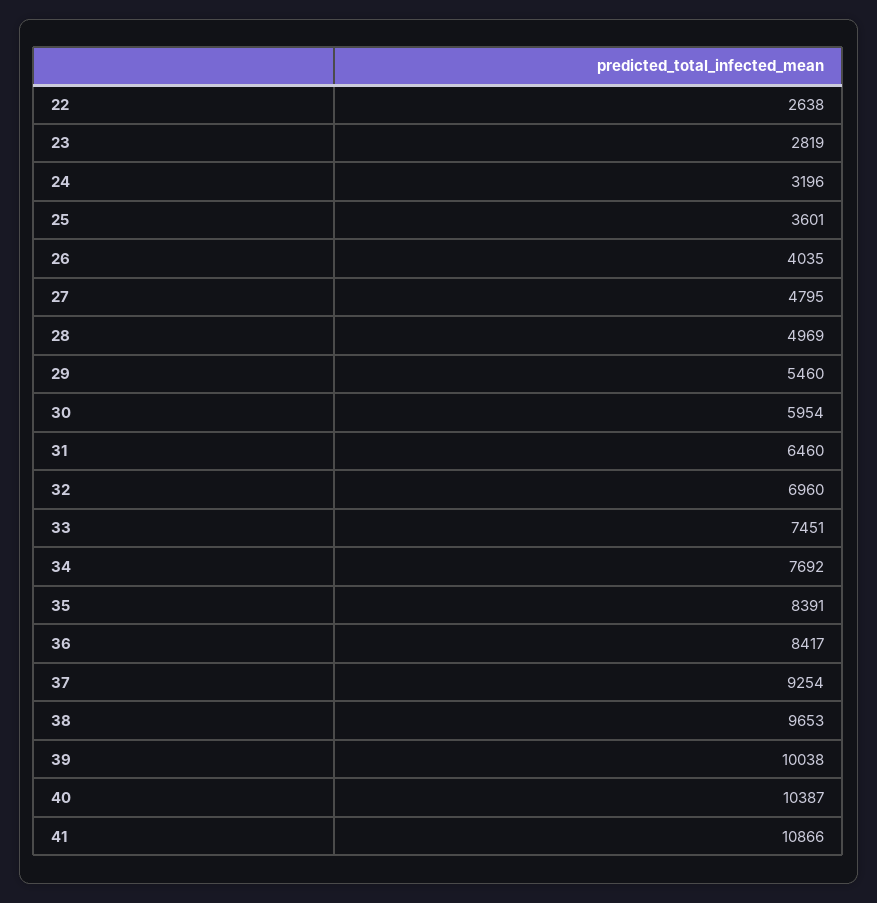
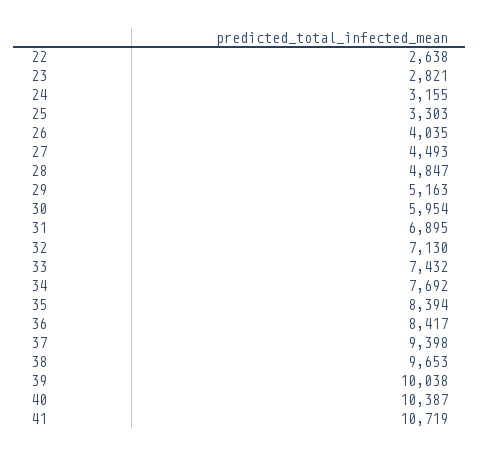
23: 2819 -> 2821
24: 3196 -> 3155
25: 3601 -> 3303
27: 4795 -> 4493
28: 4969 -> 4847
29: 5460 -> 5163
31: 6460 -> 6895
32: 6960 -> 7130
33: 7451 -> 7432
35: 8391 -> 8394
37: 9254 -> 9398
41: 10866 -> 10719

